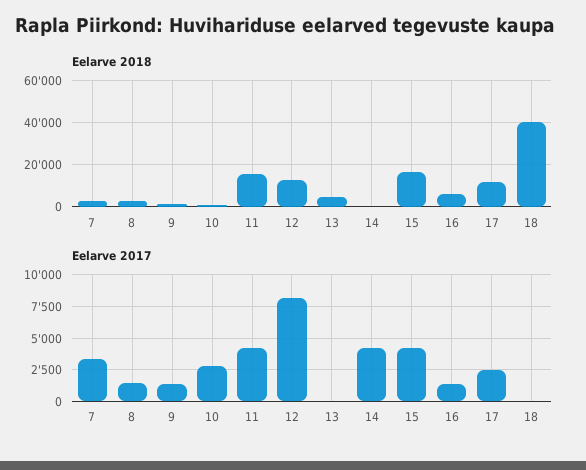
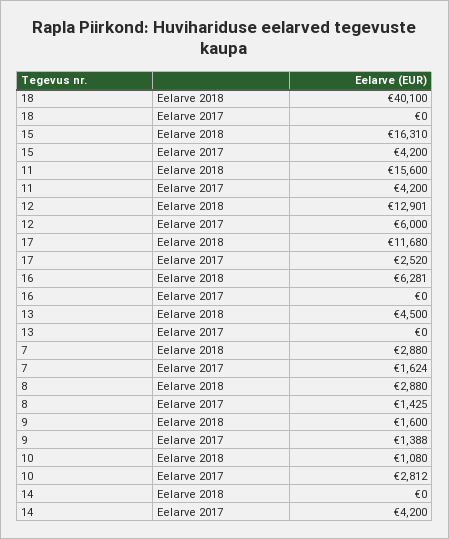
Eelarve 2017, 7: 3500 -> 1624
Eelarve 2017, 12: 8000 -> 6000
Eelarve 2017, 16: 1500 -> 0

